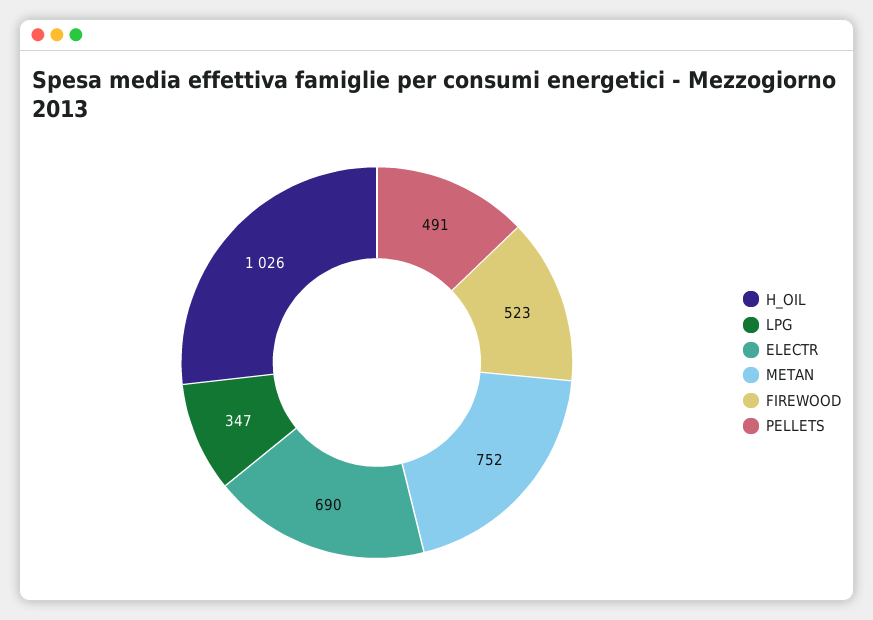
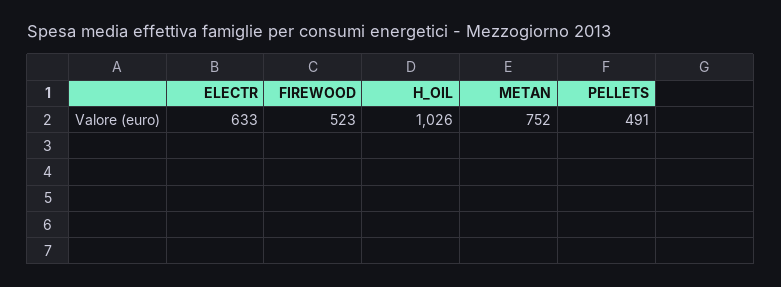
LPG: 347 -> none
ELECTR: 690 -> 633

